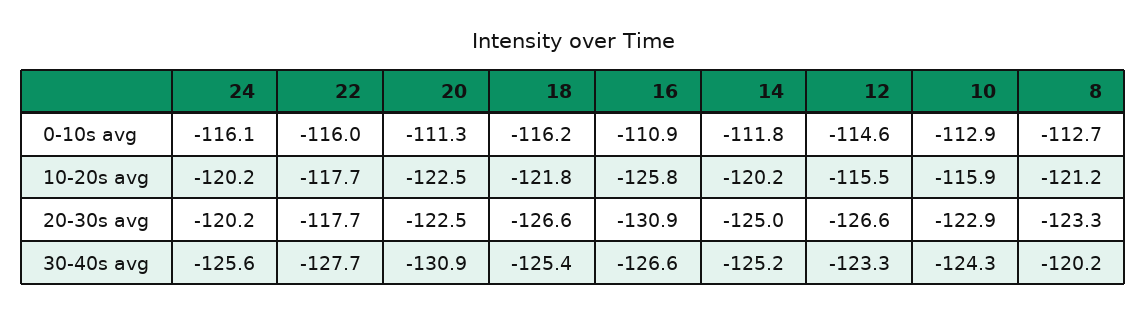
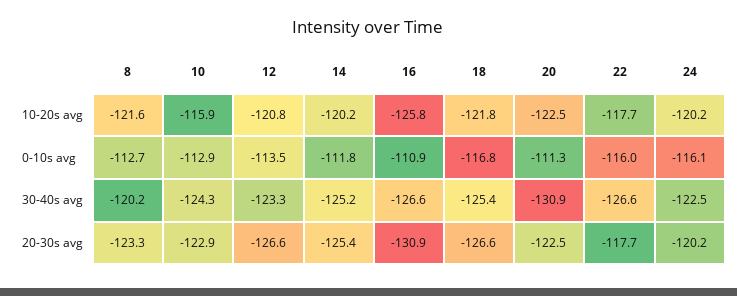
18, 0-10s avg: -116.2 -> -116.8
12, 0-10s avg: -114.6 -> -113.5
12, 10-20s avg: -115.5 -> -120.8
8, 10-20s avg: -121.2 -> -121.6
14, 20-30s avg: -125 -> -125.4
24, 30-40s avg: -125.6 -> -122.5
22, 30-40s avg: -127.7 -> -126.6

